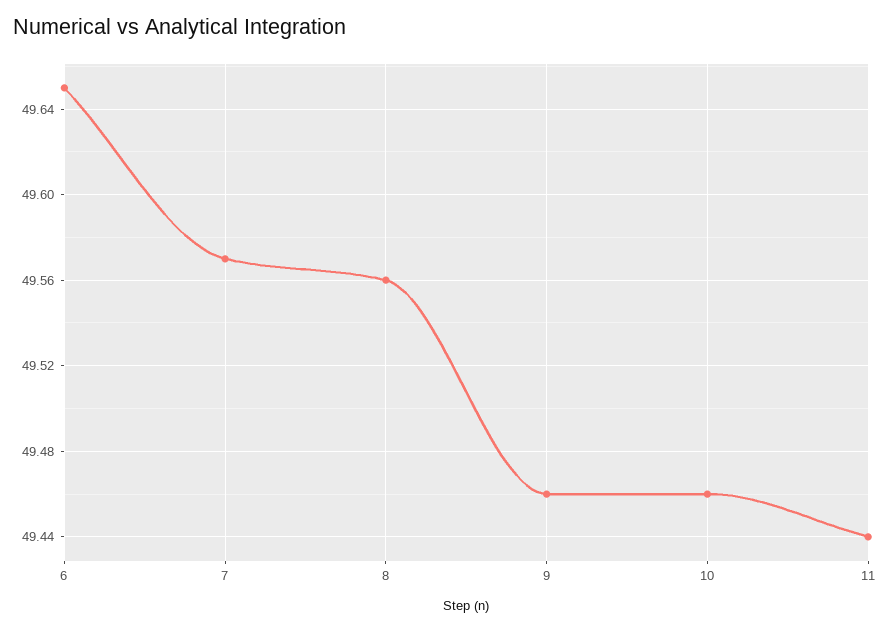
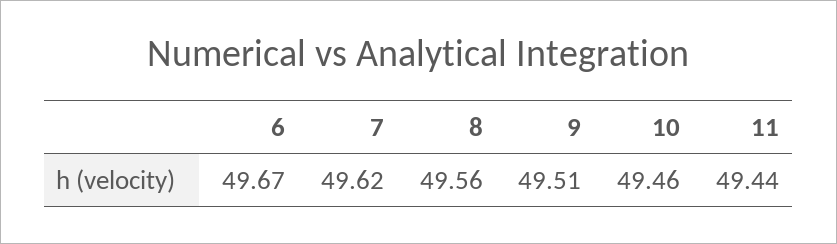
6: 49.65 -> 49.67
7: 49.57 -> 49.62
9: 49.46 -> 49.51

